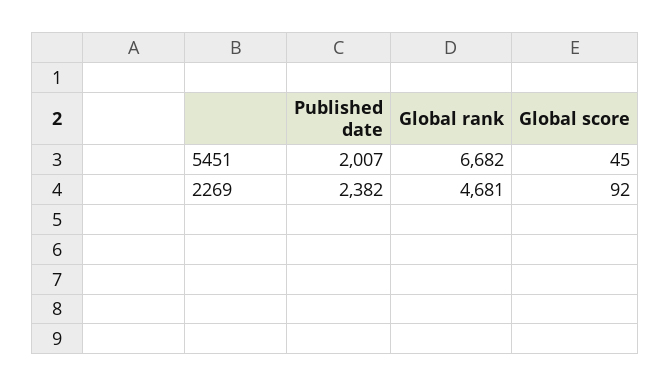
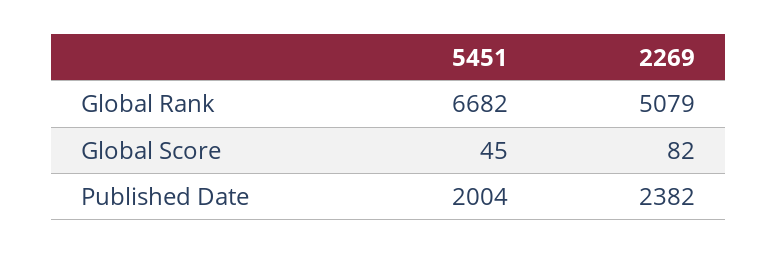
Published date, 5451: 2007 -> 2004
Global rank, 2269: 4681 -> 5079
Global score, 2269: 92 -> 82

